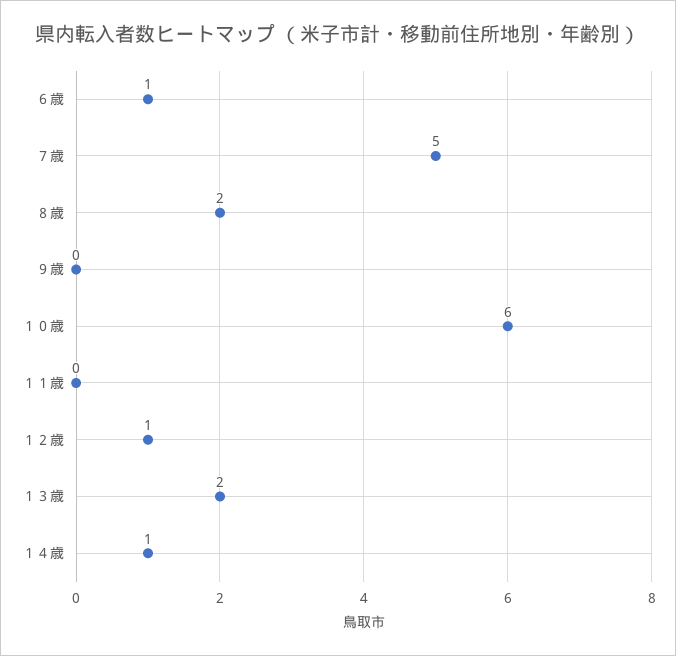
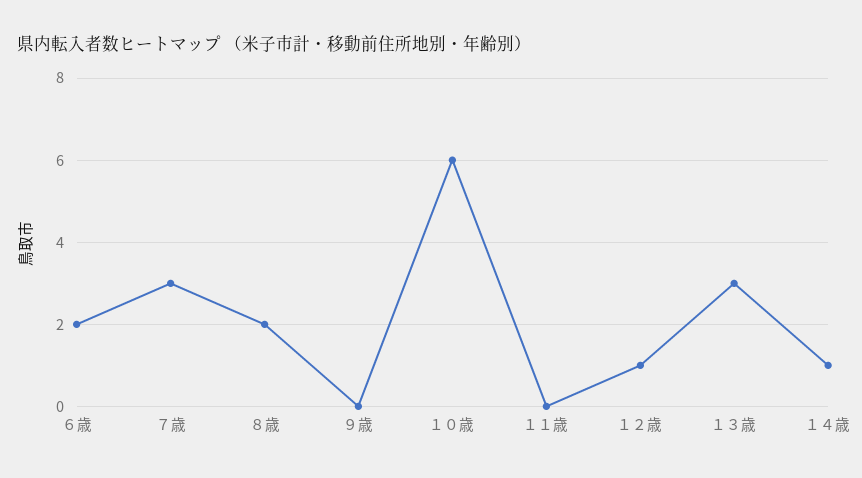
６歳: 1 -> 2
７歳: 5 -> 3
１３歳: 2 -> 3

